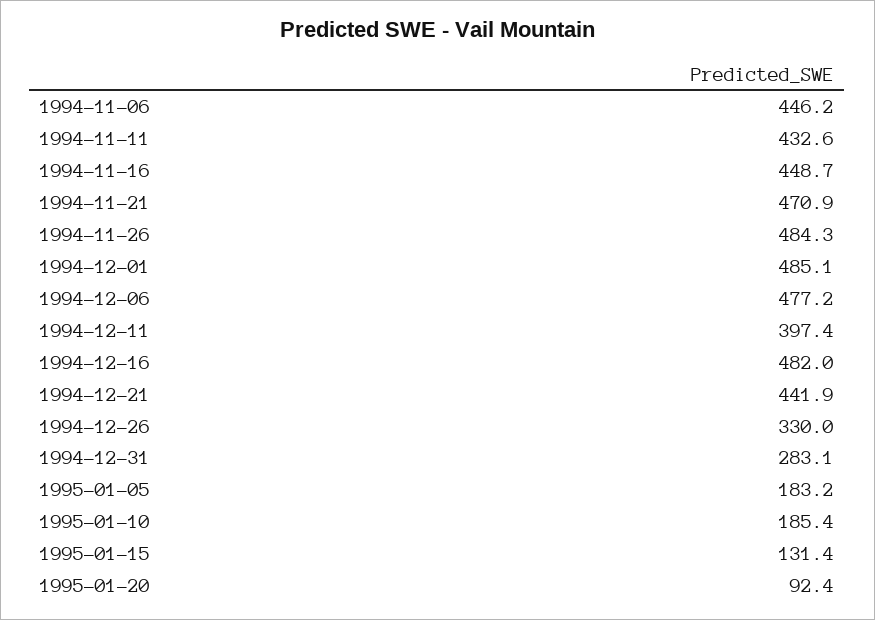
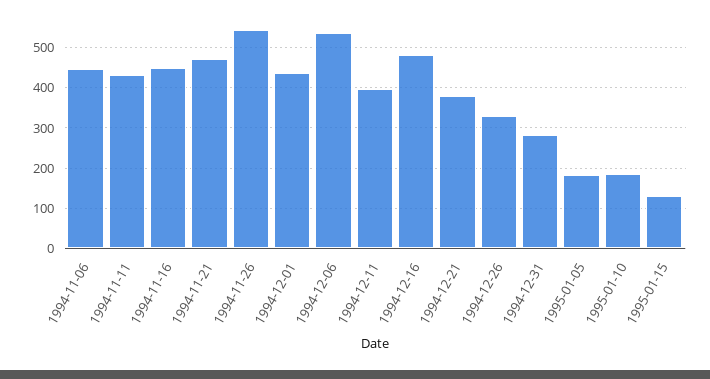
1994-11-26: 484.3 -> 540
1994-12-01: 485.1 -> 440
1994-12-06: 477.2 -> 540
1994-12-21: 441.9 -> 380
1995-01-20: 92.4 -> none

